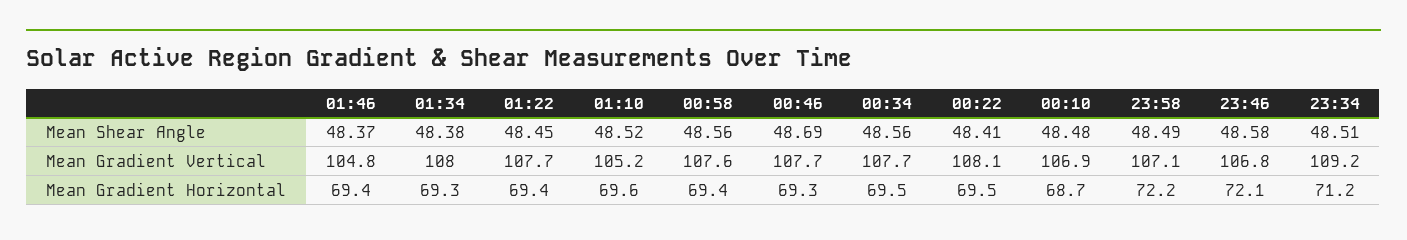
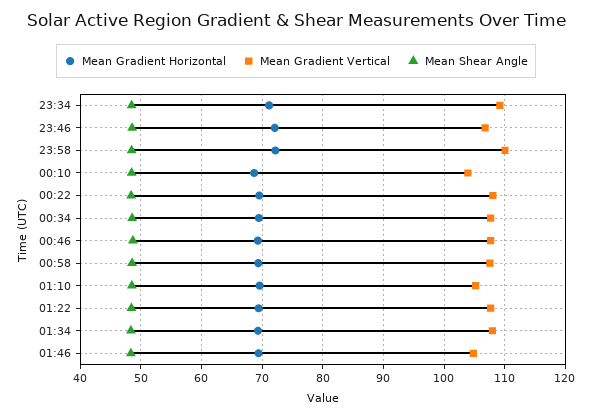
Mean Gradient Vertical, 00:10: 106.9 -> 104
Mean Gradient Vertical, 23:58: 107.1 -> 110

